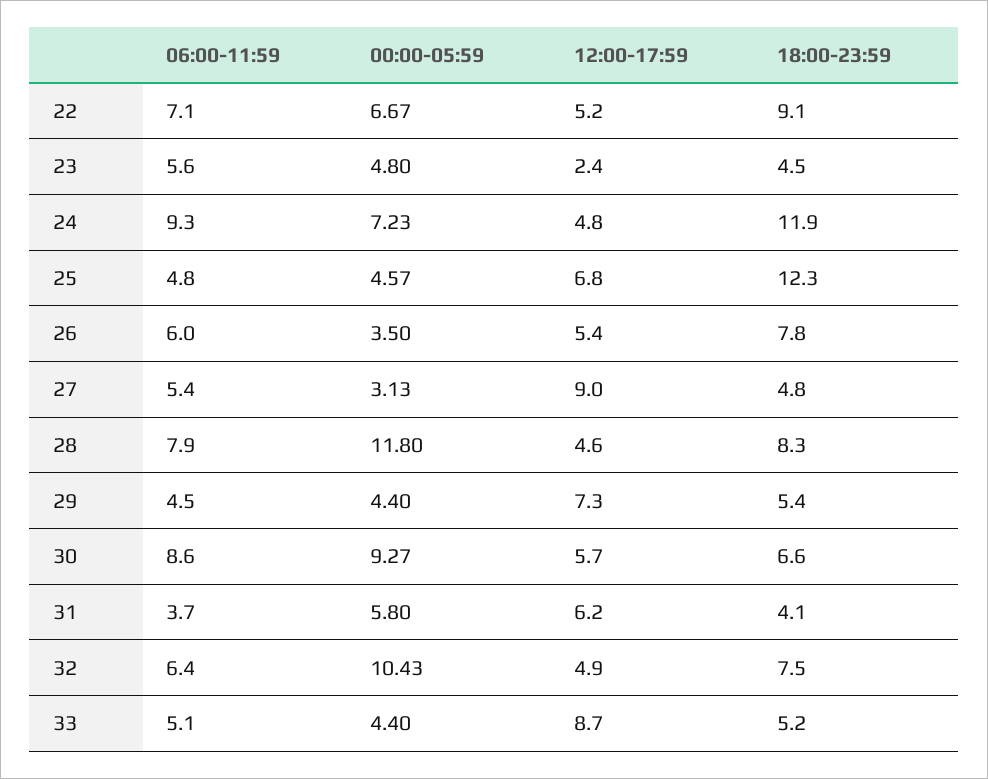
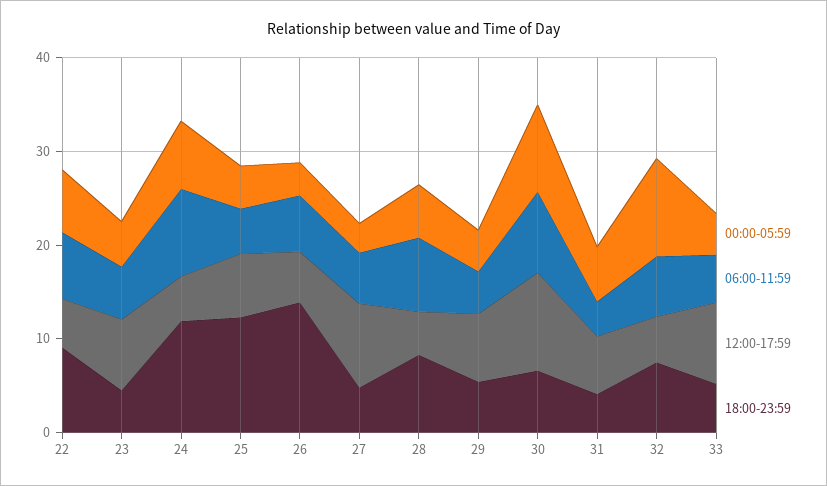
12:00-17:59, 23: 2.4 -> 8
18:00-23:59, 26: 7.8 -> 14
00:00-05:59, 28: 11.8 -> 6
12:00-17:59, 30: 5.7 -> 10

